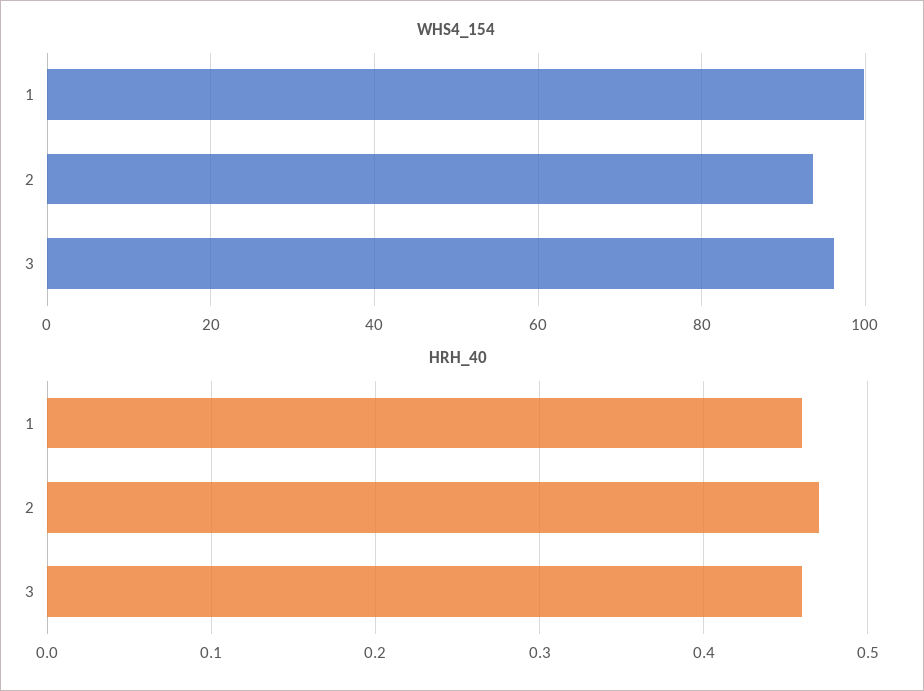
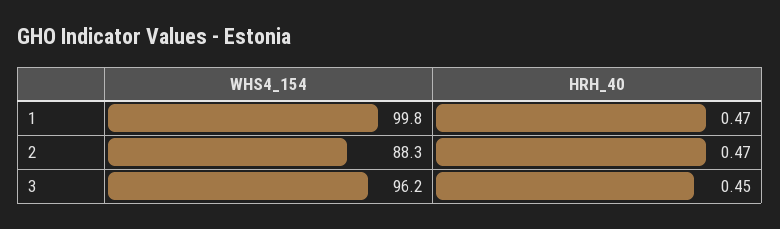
WHS4_154, 2: 94 -> 88.3
HRH_40, 1: 0.46 -> 0.47
HRH_40, 3: 0.46 -> 0.45

